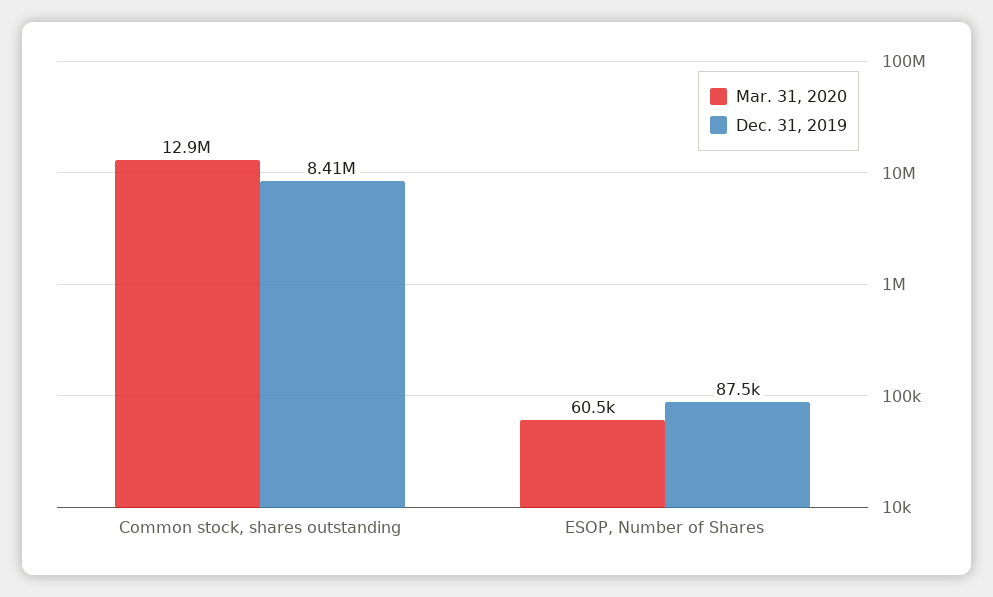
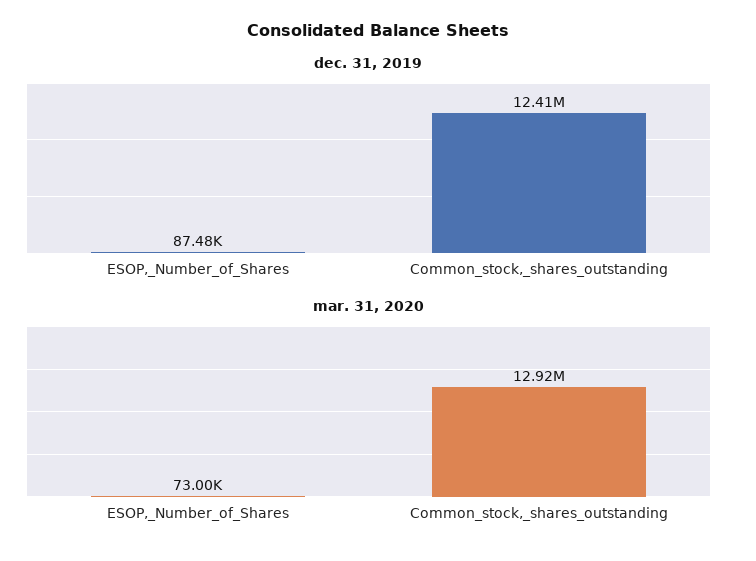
Dec. 31, 2019, Common stock, shares outstanding: 8410000 -> 12410000
Mar. 31, 2020, ESOP, Number of Shares: 60500 -> 73000

